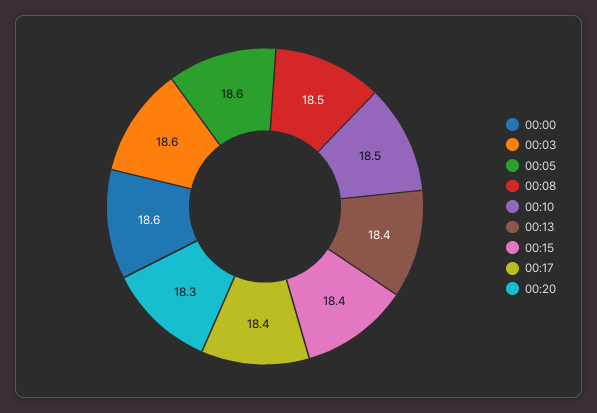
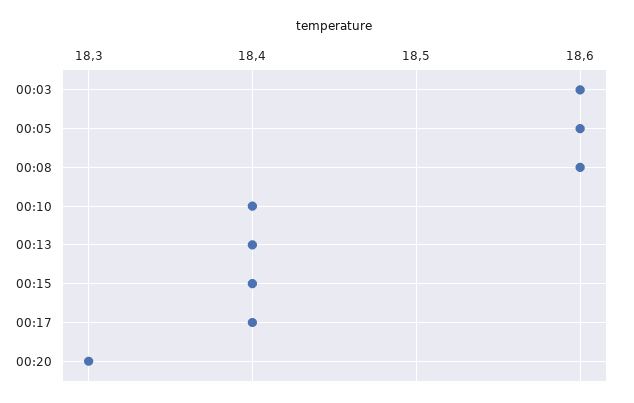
00:00: 18.6 -> none
00:08: 18.5 -> 18.6
00:10: 18.5 -> 18.4

